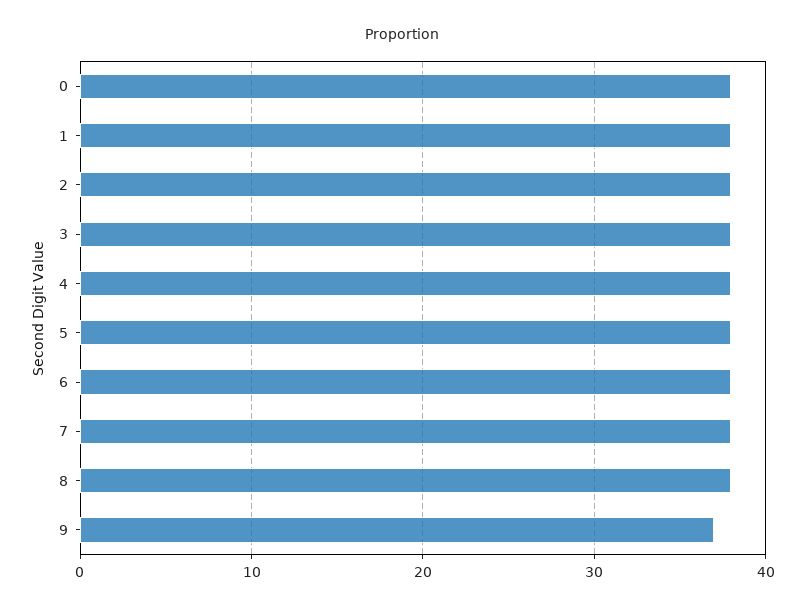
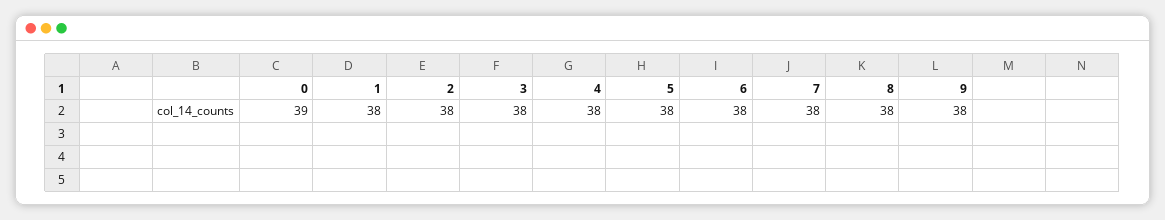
0: 38 -> 39
9: 37 -> 38

